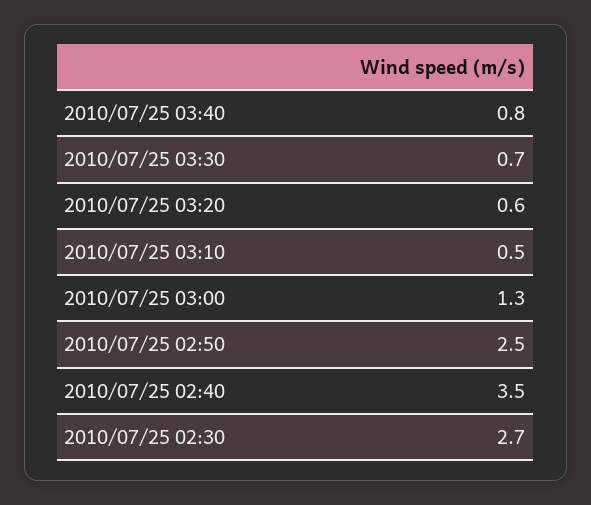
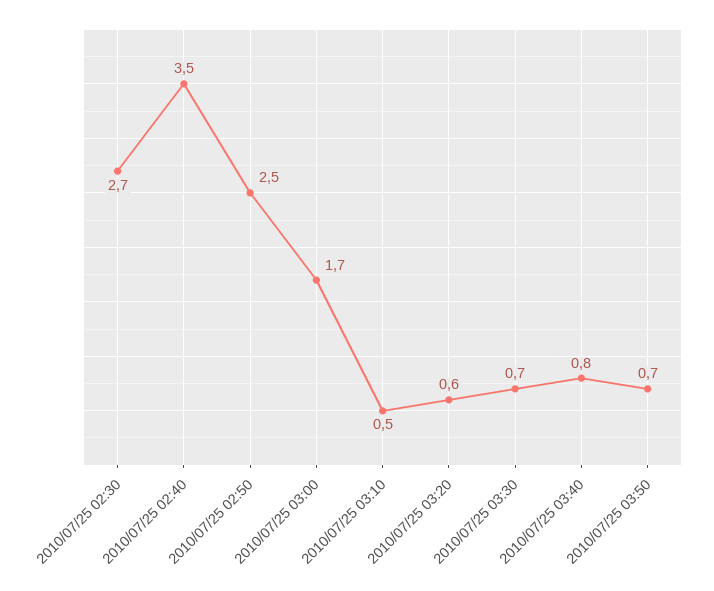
2010/07/25 03:00: 1.3 -> 1.7
2010/07/25 03:50: none -> 0.7

